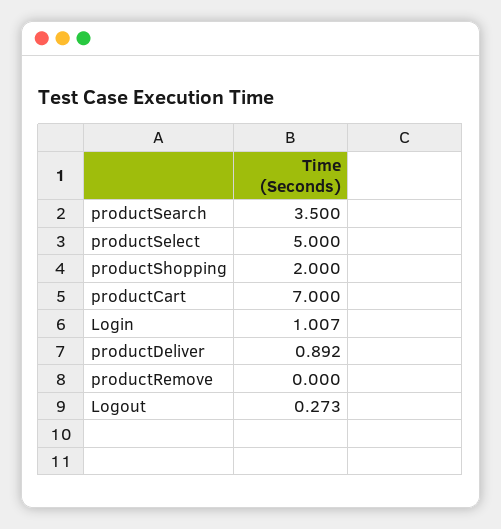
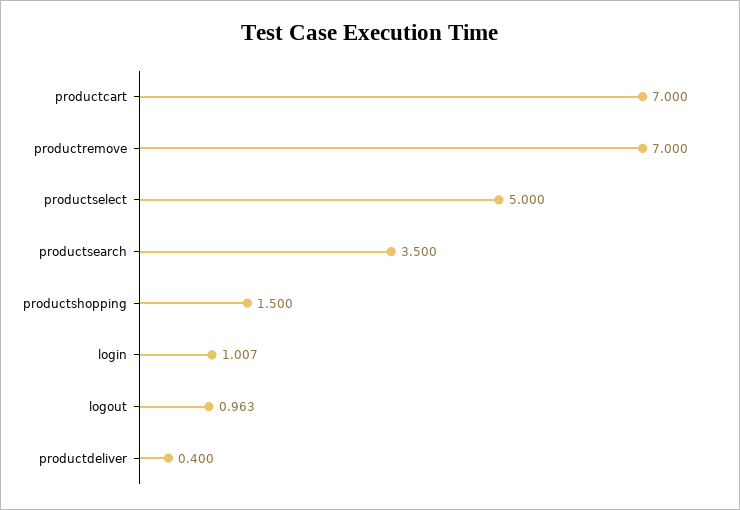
productShopping: 2 -> 1.5
productDeliver: 0.892 -> 0.4
productRemove: 0 -> 7
Logout: 0.273 -> 0.963

